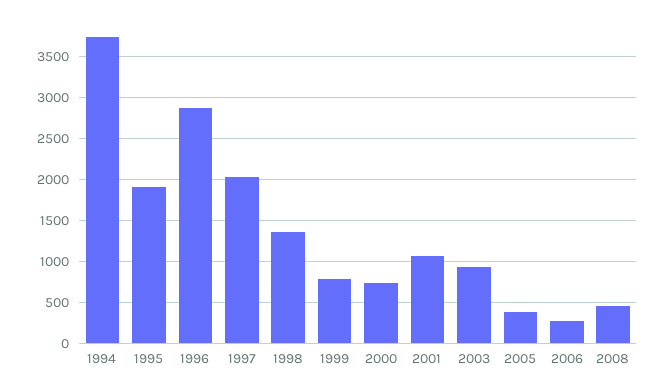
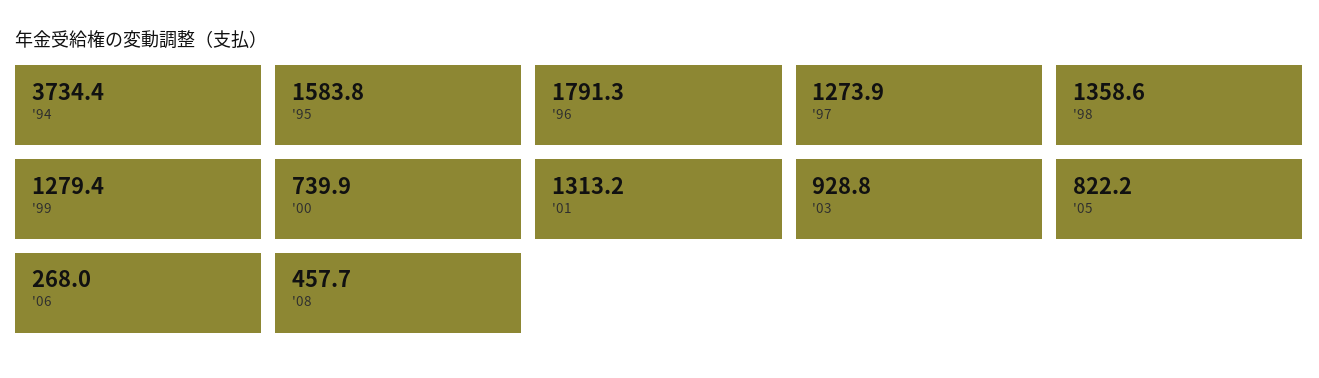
1995: 1900 -> 1583.8
1996: 2900 -> 1791.3
1997: 2000 -> 1273.9
1999: 800 -> 1279.4
2001: 1100 -> 1313.2
2005: 400 -> 822.2

